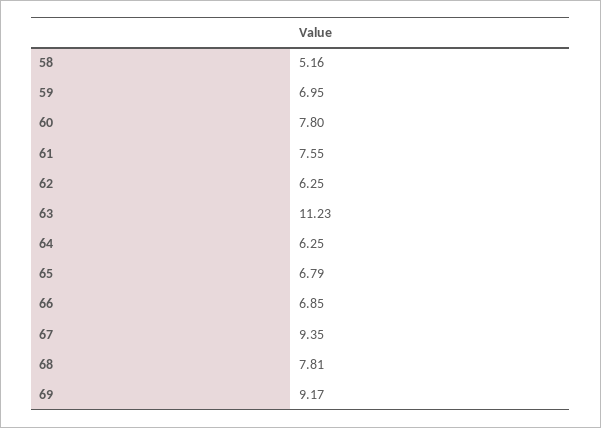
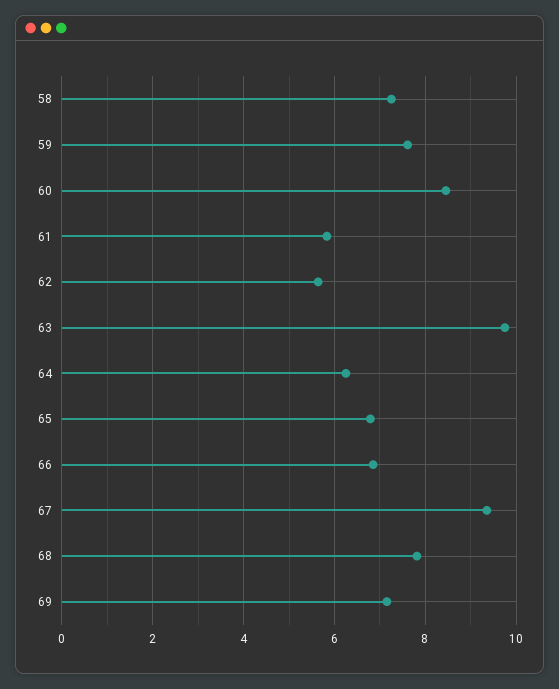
58: 5.16 -> 7.2
59: 6.95 -> 7.6
60: 7.8 -> 8.4
61: 7.55 -> 5.8
62: 6.25 -> 5.6
63: 11.23 -> 9.8
69: 9.17 -> 7.2

